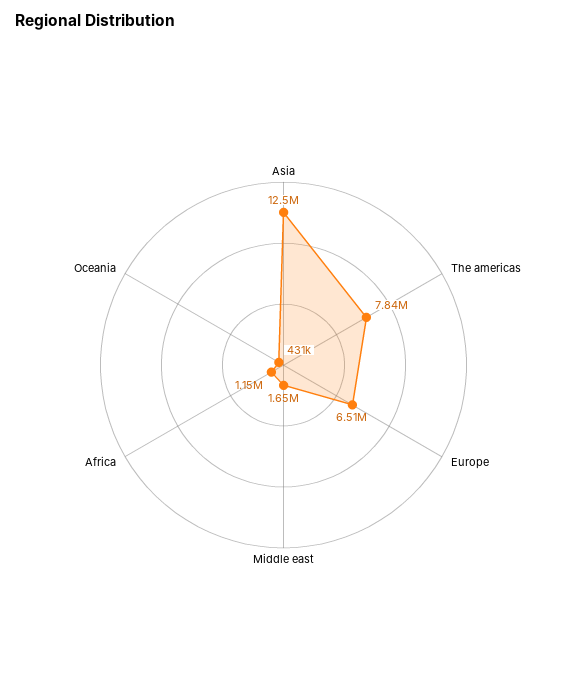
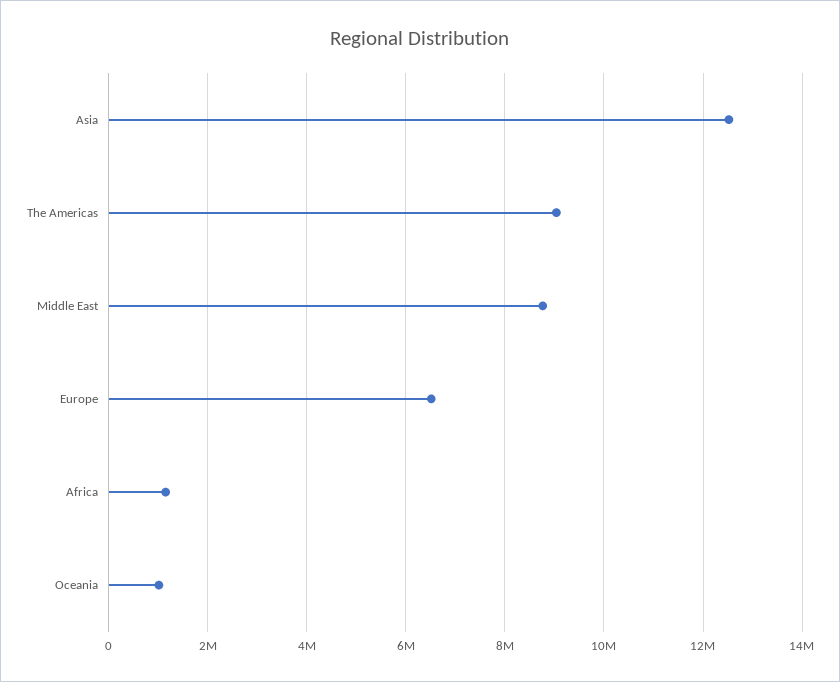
The americas: 7840000 -> 9000000
Middle east: 1650000 -> 8800000
Oceania: 431000 -> 1000000

